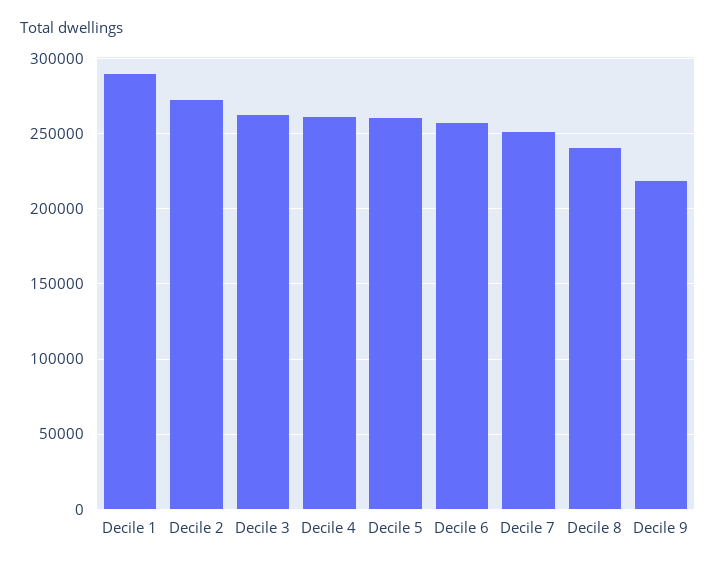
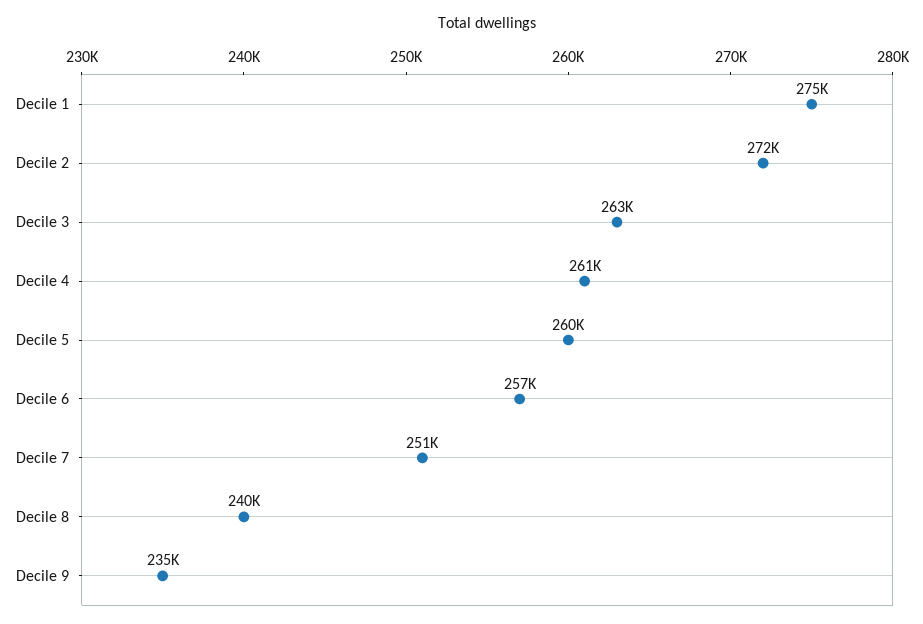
Decile 1: 290000 -> 275000
Decile 9: 220000 -> 235000

